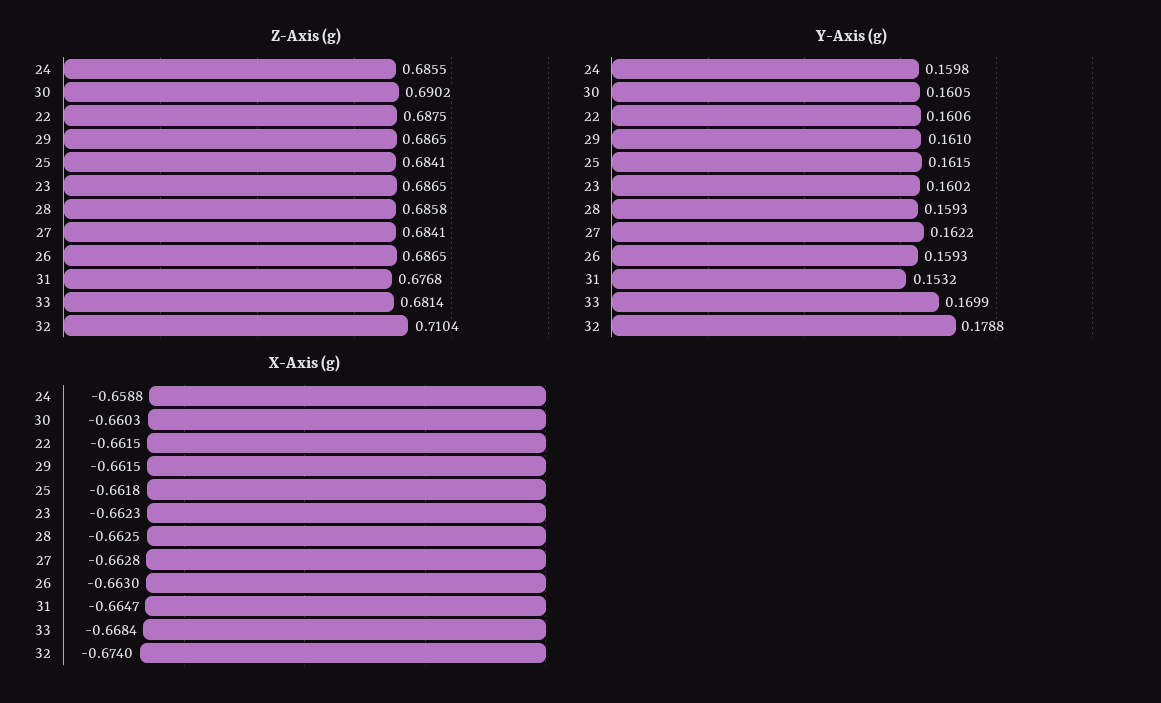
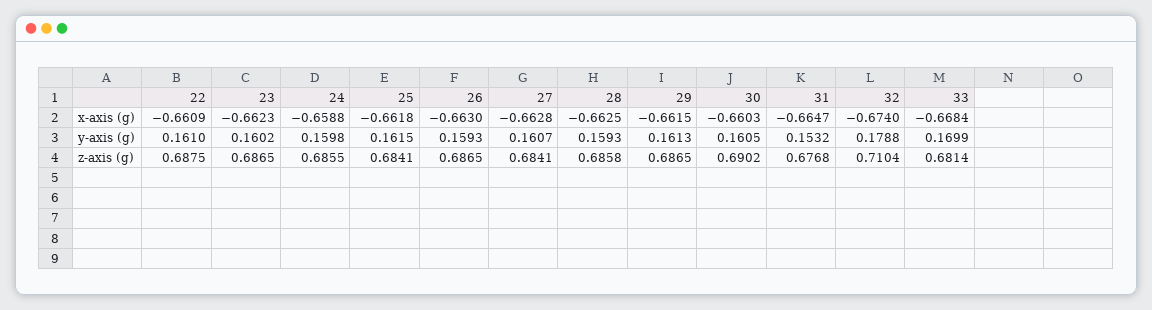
Y-Axis (g), 22: 0.1606 -> 0.161
Y-Axis (g), 29: 0.161 -> 0.1613
Y-Axis (g), 27: 0.1622 -> 0.1607
X-Axis (g), 22: -0.6615 -> -0.6609

